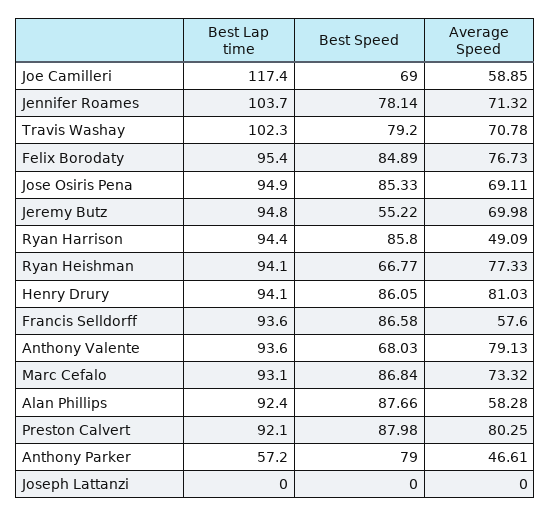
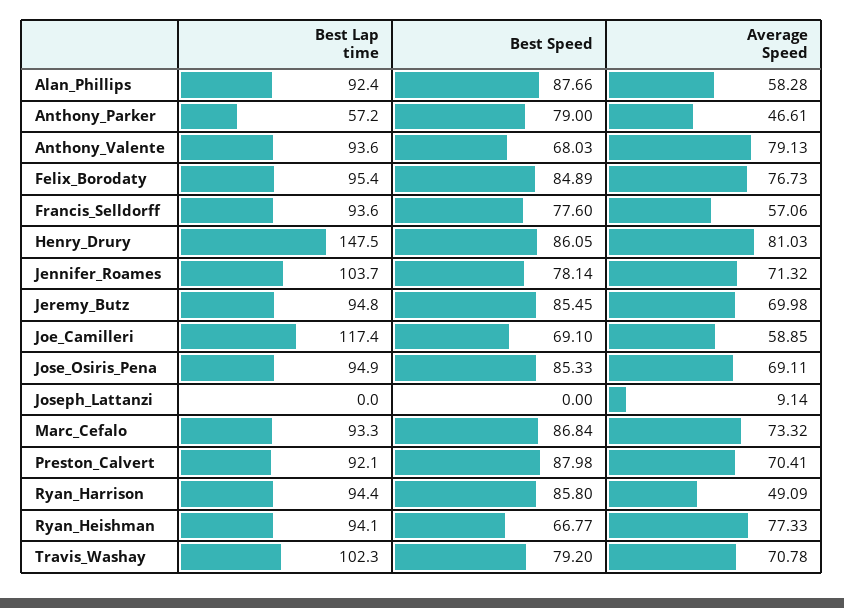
Best Speed, Joe Camilleri: 69 -> 69.1
Best Speed, Jeremy Butz: 55.22 -> 85.45
Best Lap time, Henry Drury: 94.1 -> 147.5
Best Speed, Francis Selldorff: 86.58 -> 77.6
Average Speed, Francis Selldorff: 57.6 -> 57.06
Best Lap time, Marc Cefalo: 93.1 -> 93.3
Average Speed, Preston Calvert: 80.25 -> 70.41
Average Speed, Joseph Lattanzi: 0 -> 9.14

